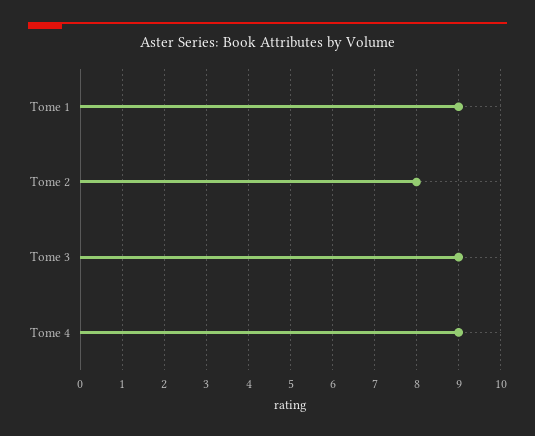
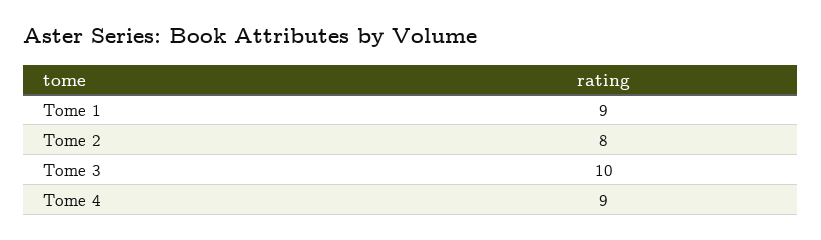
Tome 3: 9 -> 10

